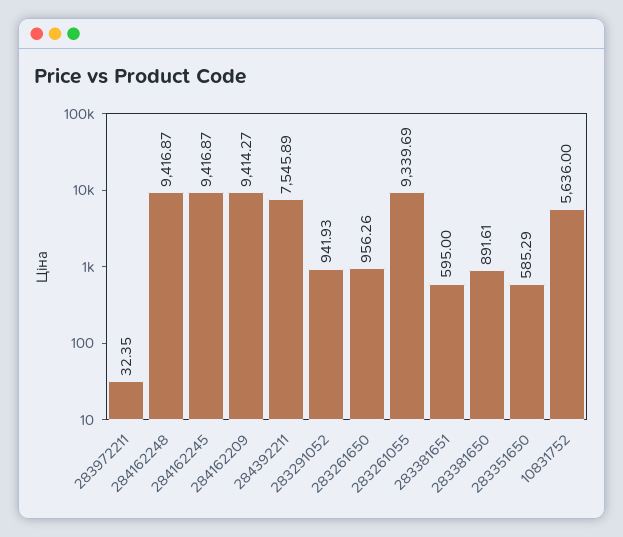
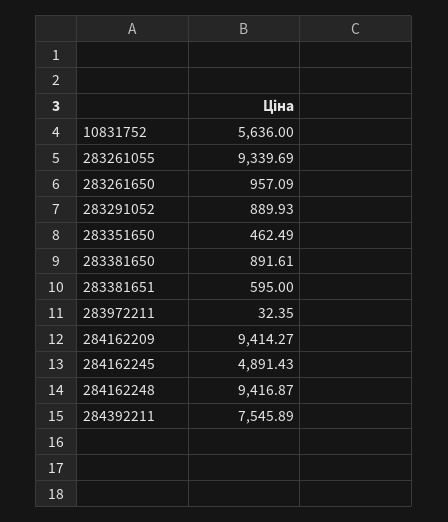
284162245: 9416.87 -> 4891.43
283291052: 941.93 -> 889.93
283261650: 956.26 -> 957.09
283351650: 585.29 -> 462.49

